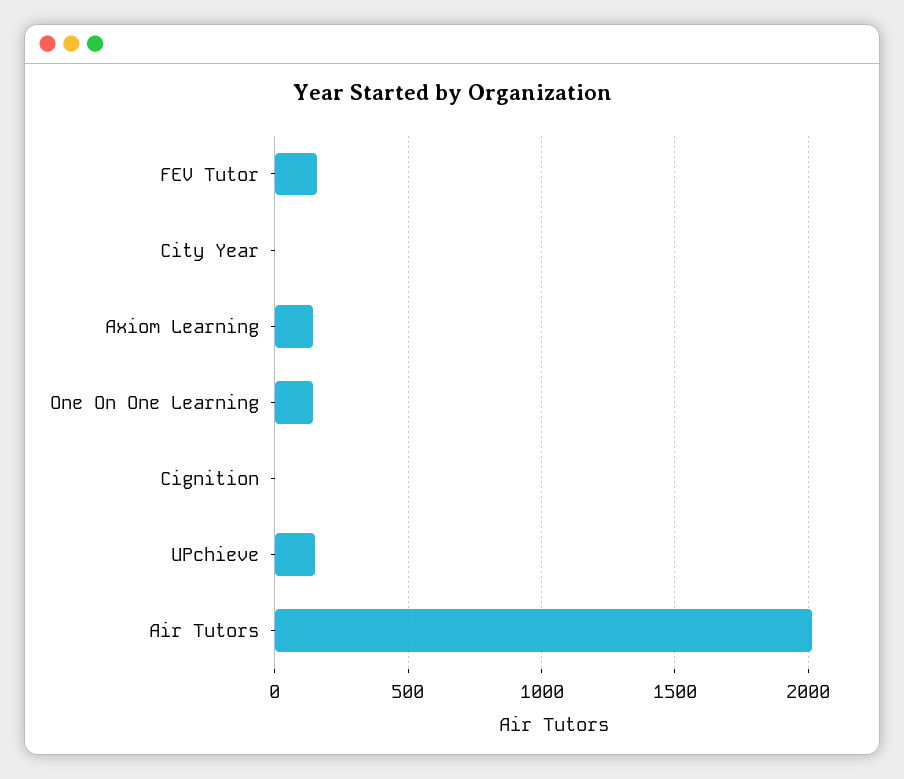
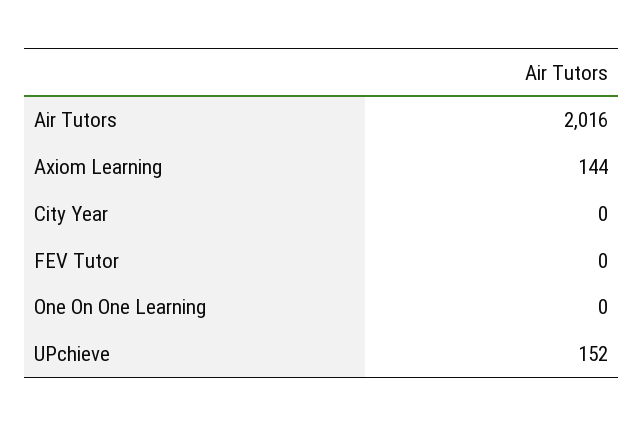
FEV Tutor: 150 -> 0
One On One Learning: 150 -> 0
Cignition: 0 -> none

